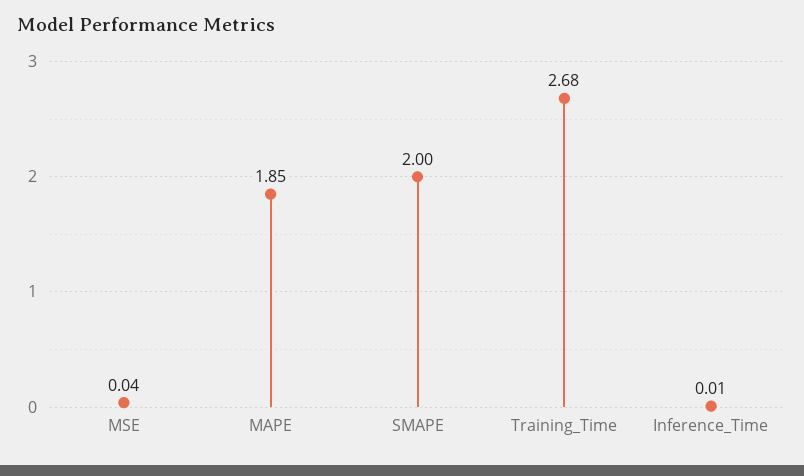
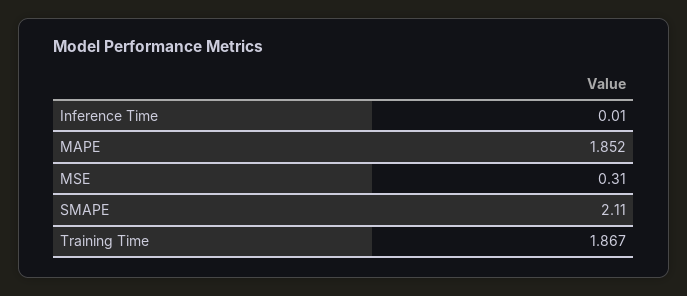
MSE: 0.04 -> 0.31
SMAPE: 2 -> 2.11
Training_Time: 2.68 -> 1.867

